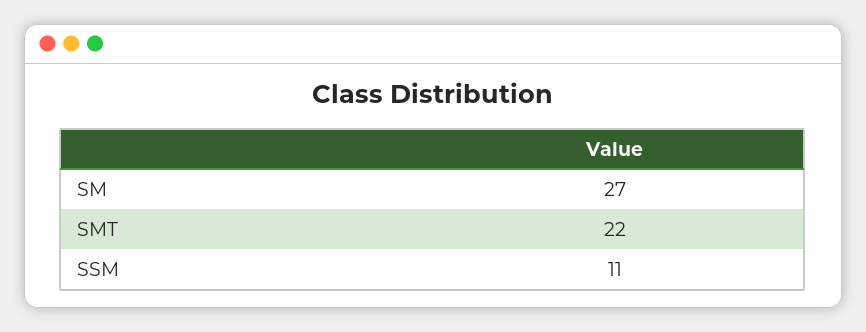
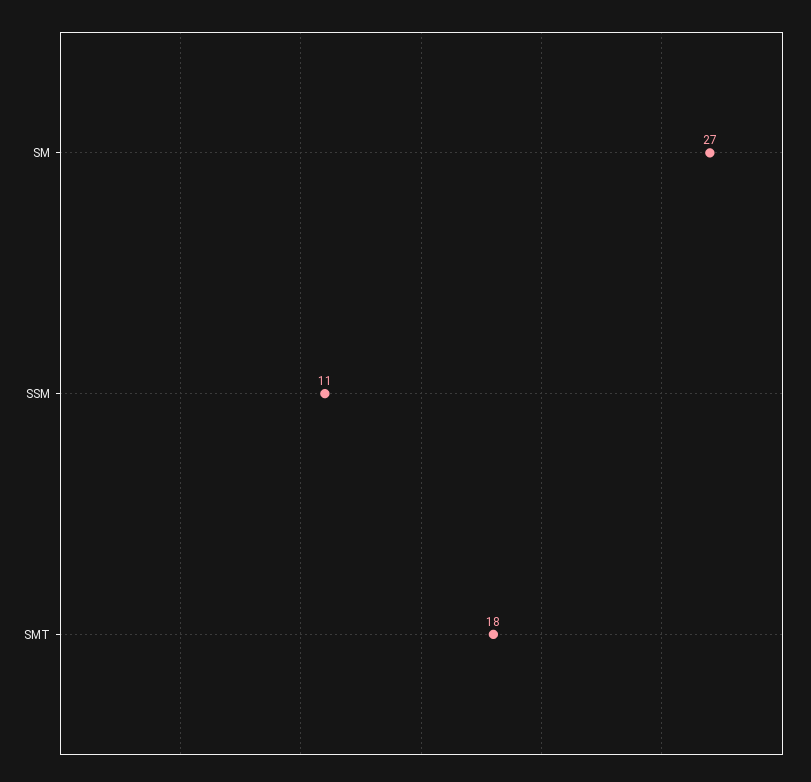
SMT: 22 -> 18

